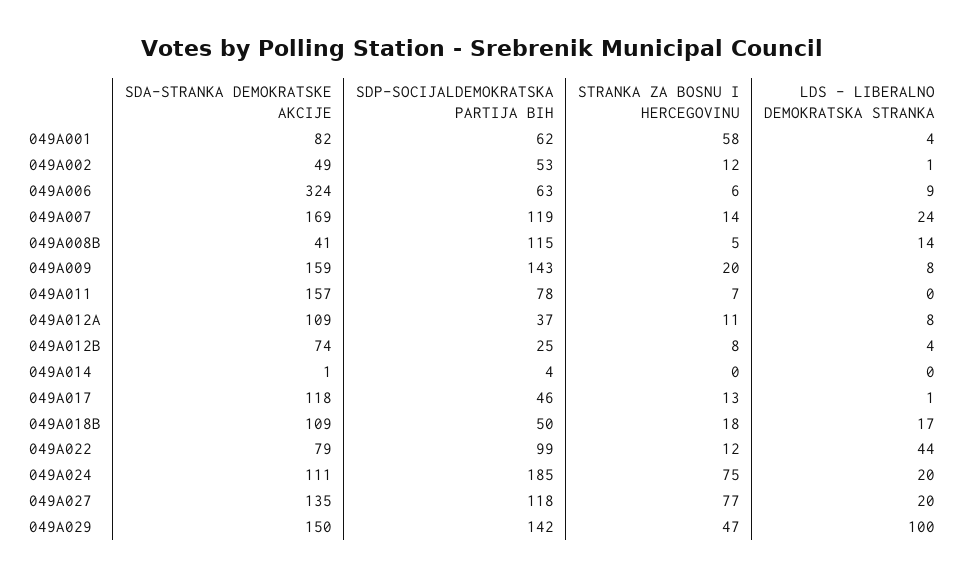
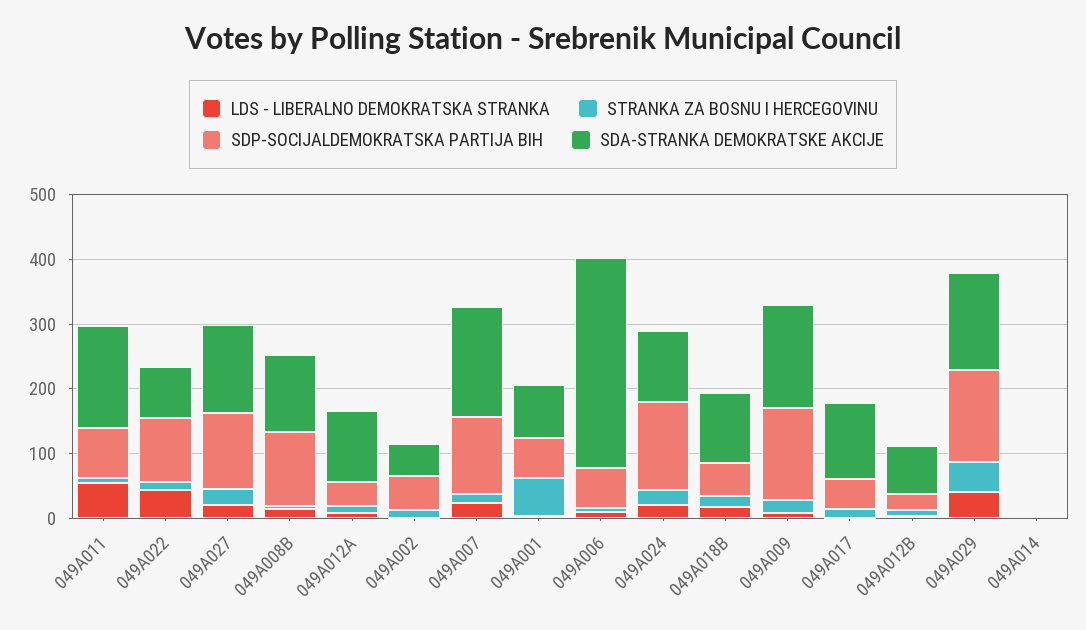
SDA-STRANKA DEMOKRATSKE AKCIJE, 049A008B: 41 -> 120
LDS - LIBERALNO DEMOKRATSKA STRANKA, 049A011: 0 -> 60
SDP-SOCIJALDEMOKRATSKA PARTIJA BIH, 049A024: 185 -> 140
STRANKA ZA BOSNU I HERCEGOVINU, 049A024: 75 -> 20
STRANKA ZA BOSNU I HERCEGOVINU, 049A027: 77 -> 20
LDS - LIBERALNO DEMOKRATSKA STRANKA, 049A029: 100 -> 40

